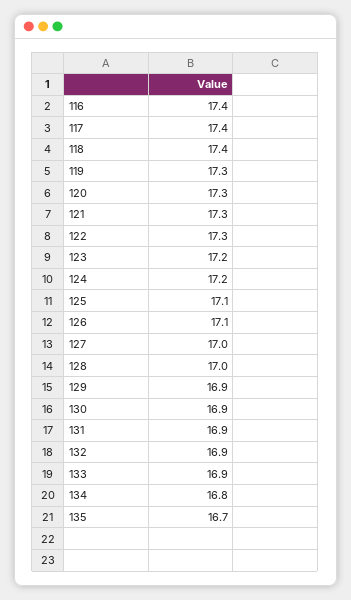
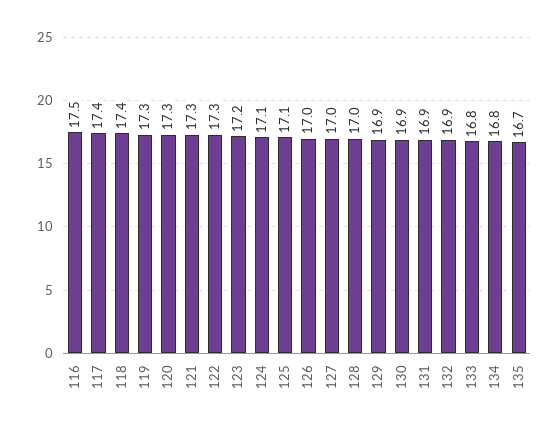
116: 17.4 -> 17.5
124: 17.2 -> 17.1
126: 17.1 -> 17
133: 16.9 -> 16.8

